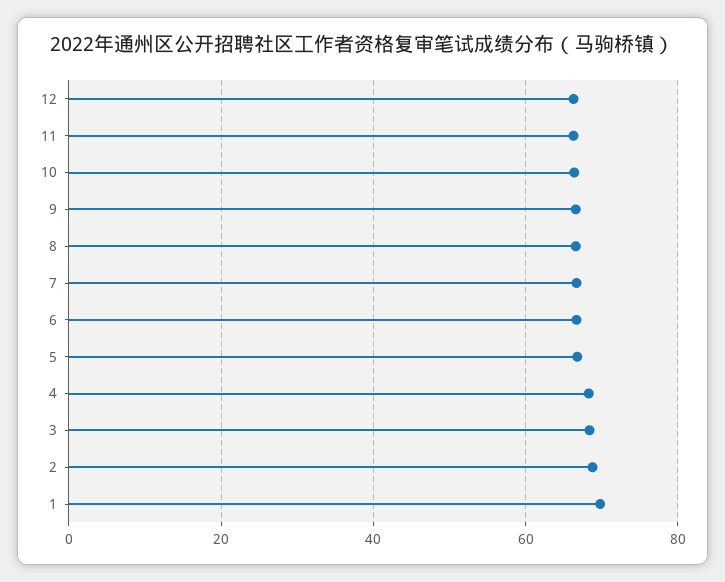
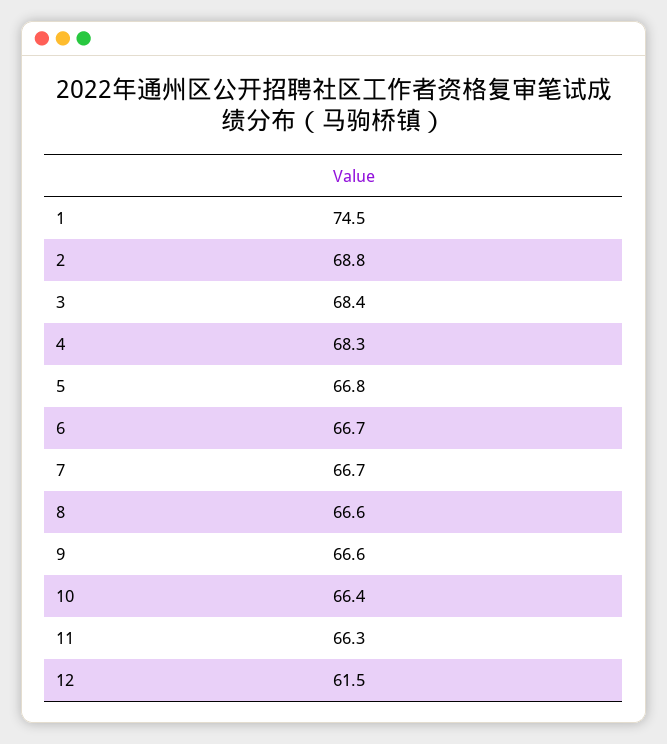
12: 66 -> 61.5
1: 70 -> 74.5

